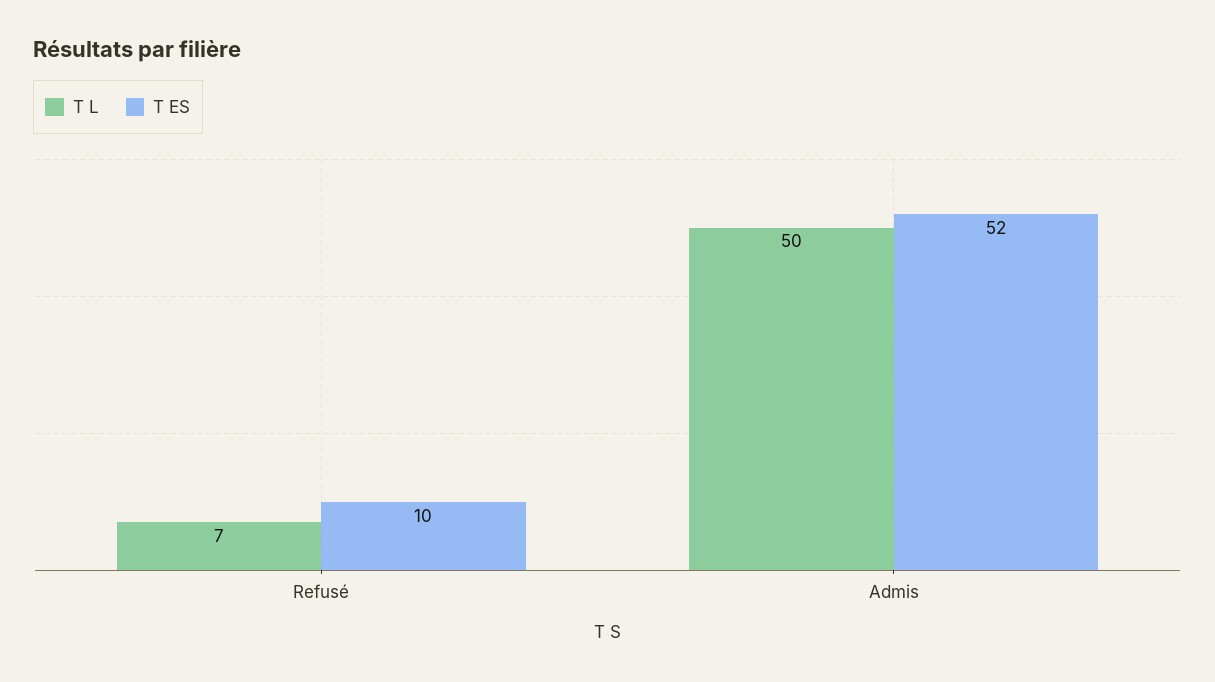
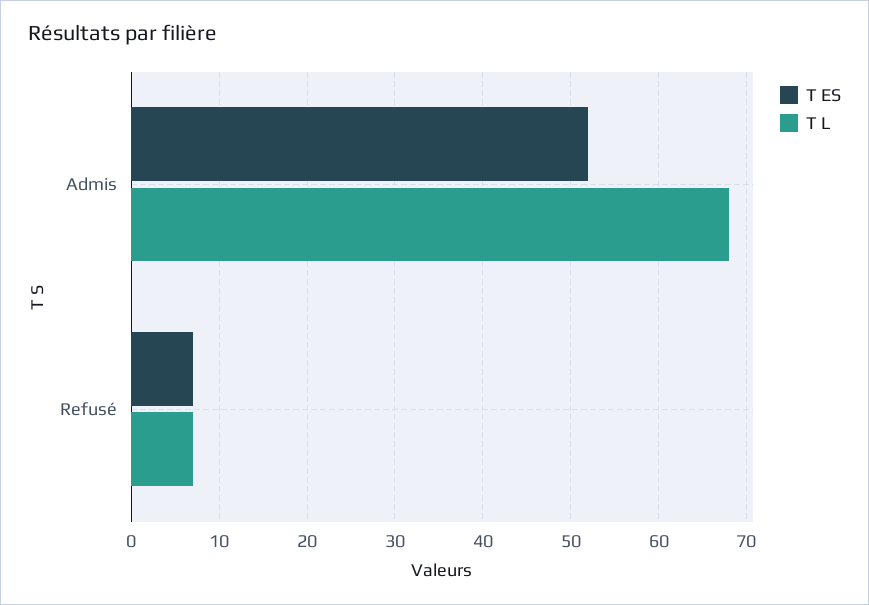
T ES, Refusé: 10 -> 7
T L, Admis: 50 -> 68

